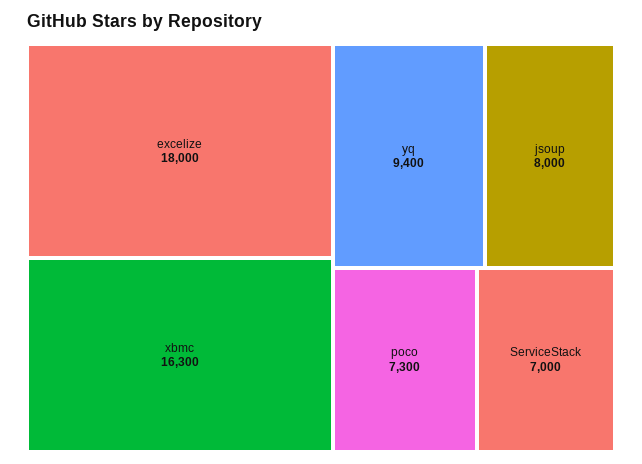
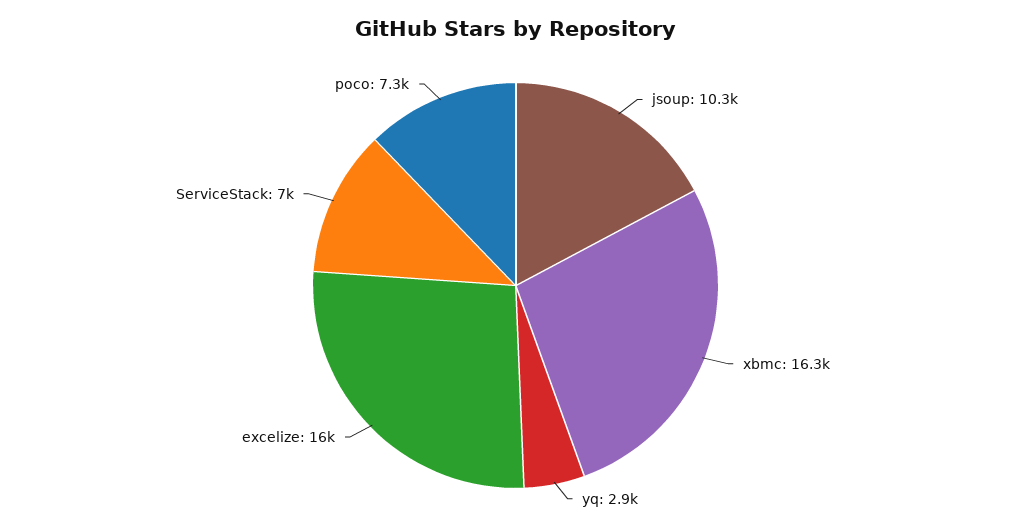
excelize: 18000 -> 16000
yq: 9400 -> 2900
jsoup: 8000 -> 10300

